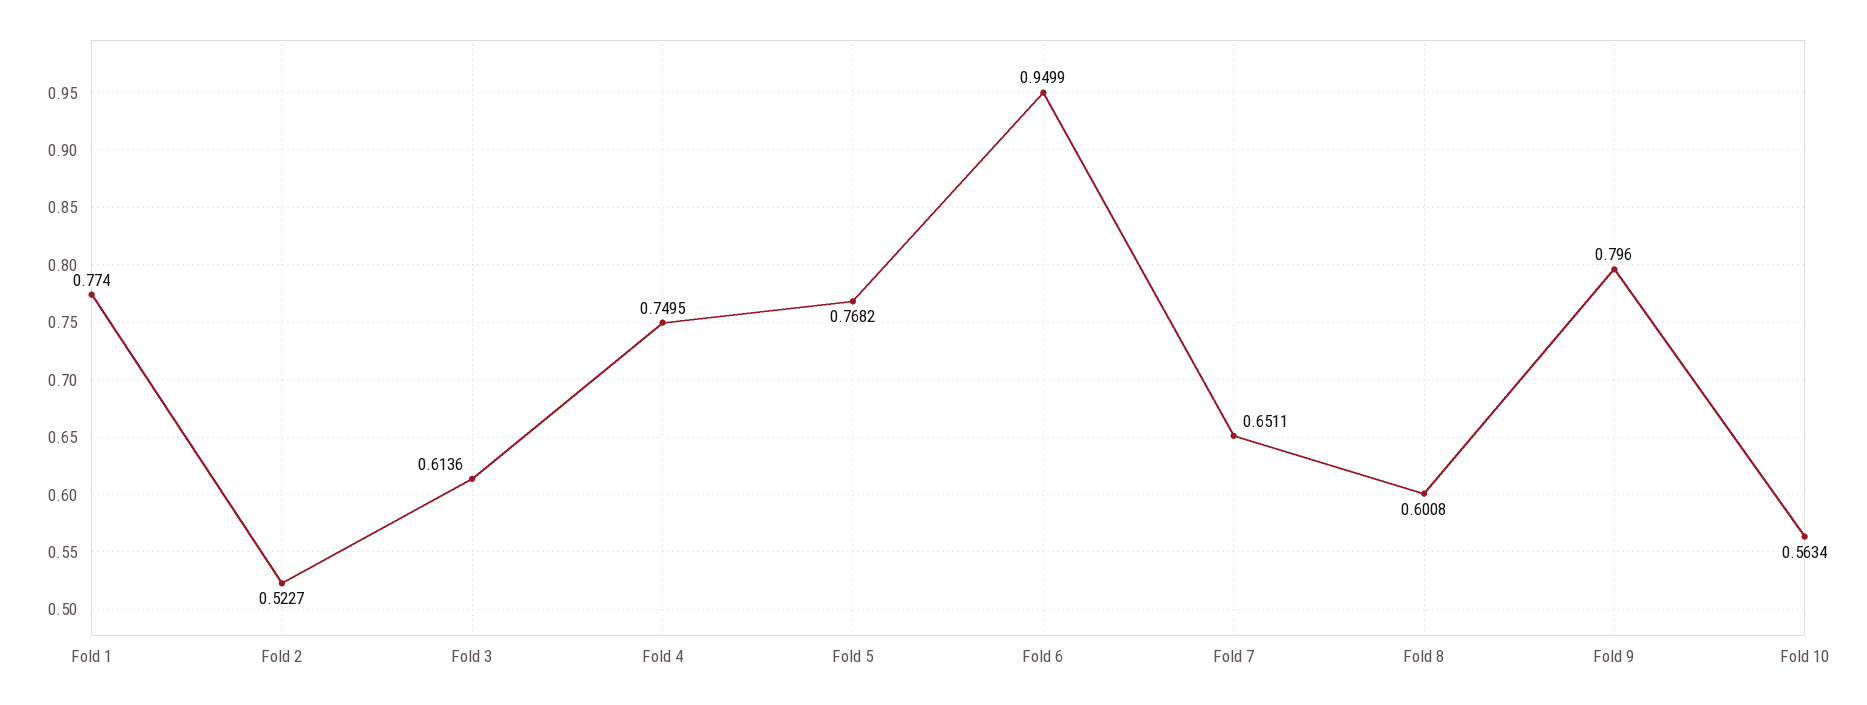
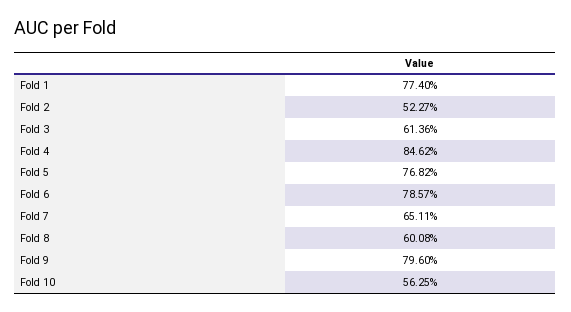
Fold 4: 0.7495 -> 0.8462
Fold 6: 0.9499 -> 0.7857
Fold 10: 0.5634 -> 0.5625

